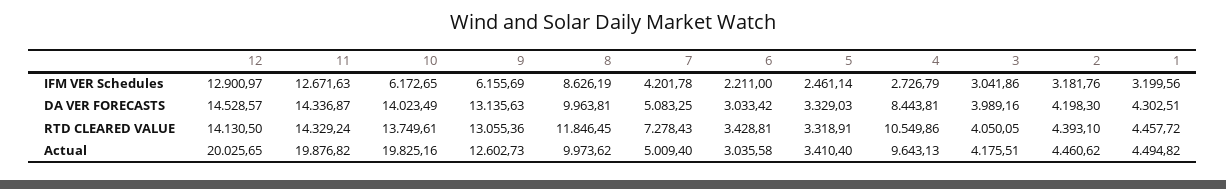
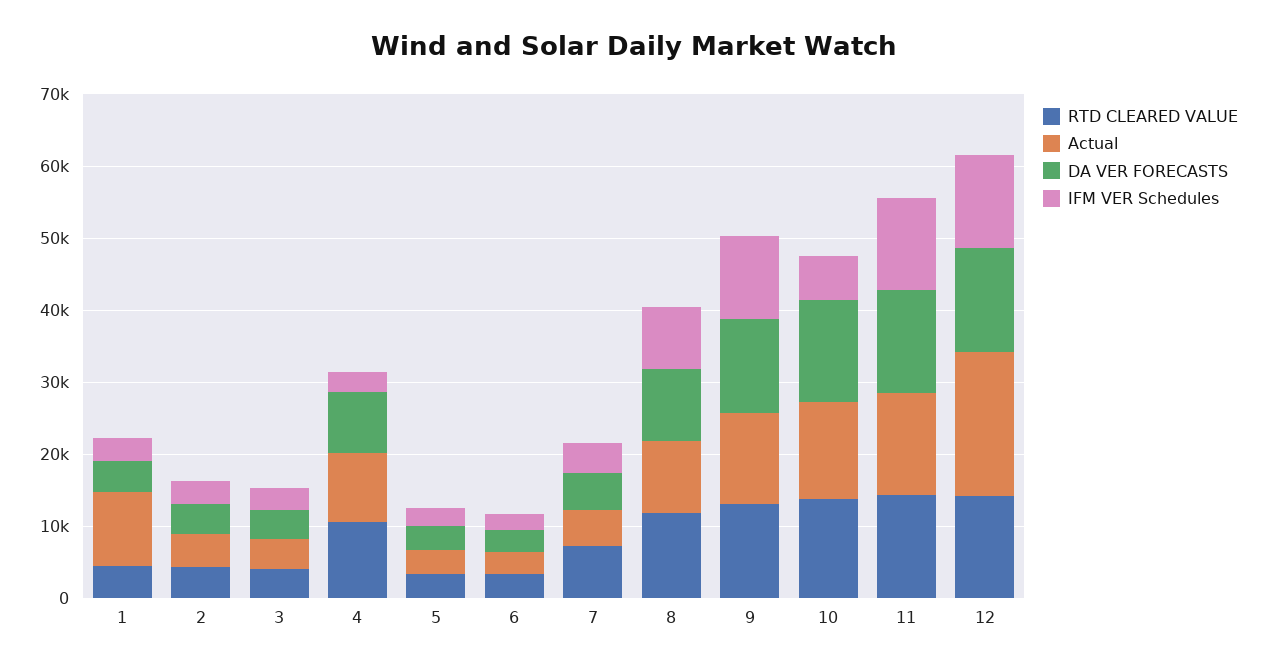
IFM VER Schedules, 9: 6155.69 -> 12000
Actual, 11: 19876.82 -> 14000
Actual, 10: 19825.16 -> 14000
Actual, 1: 4494.82 -> 10000

